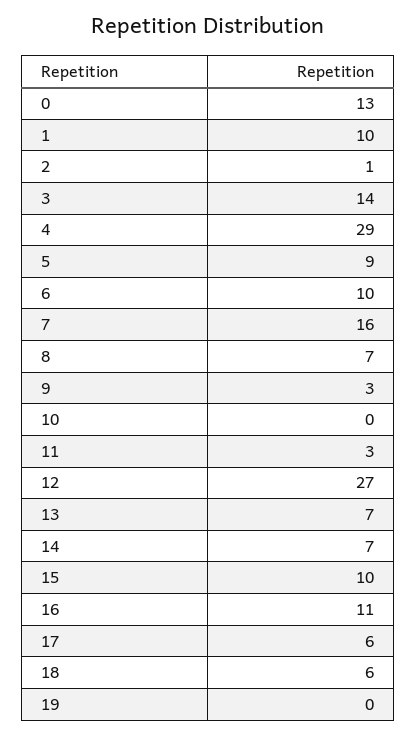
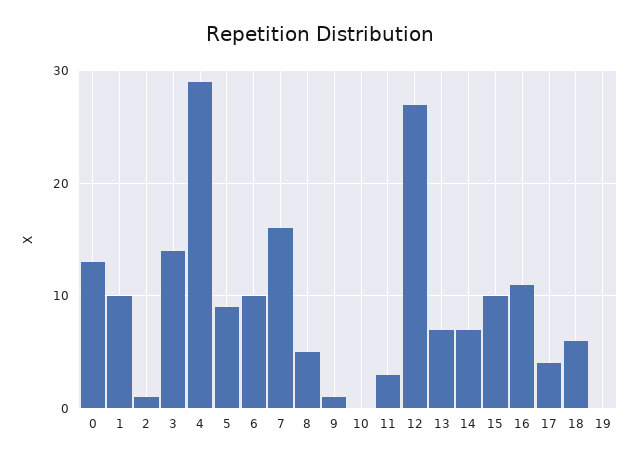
8: 7 -> 5
9: 3 -> 1
17: 6 -> 4

